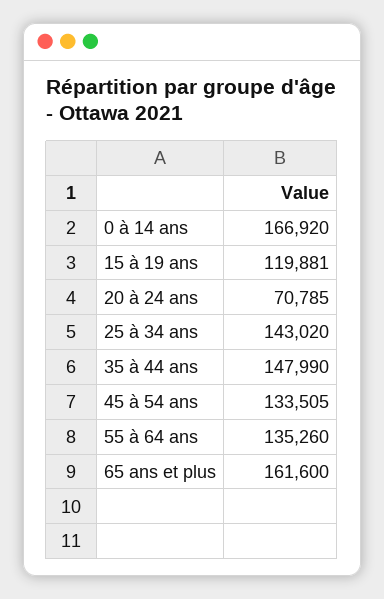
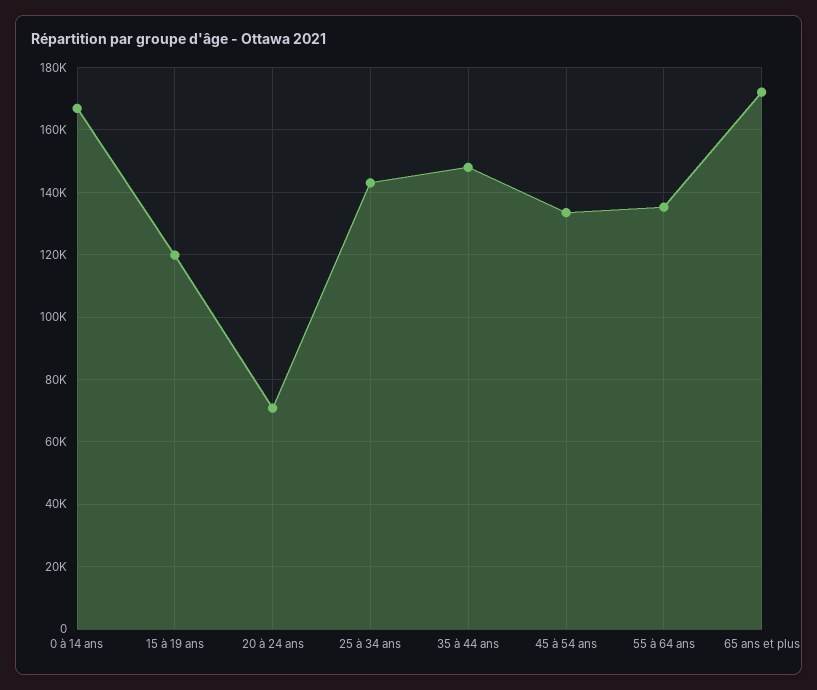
65 ans et plus: 161600 -> 172000

